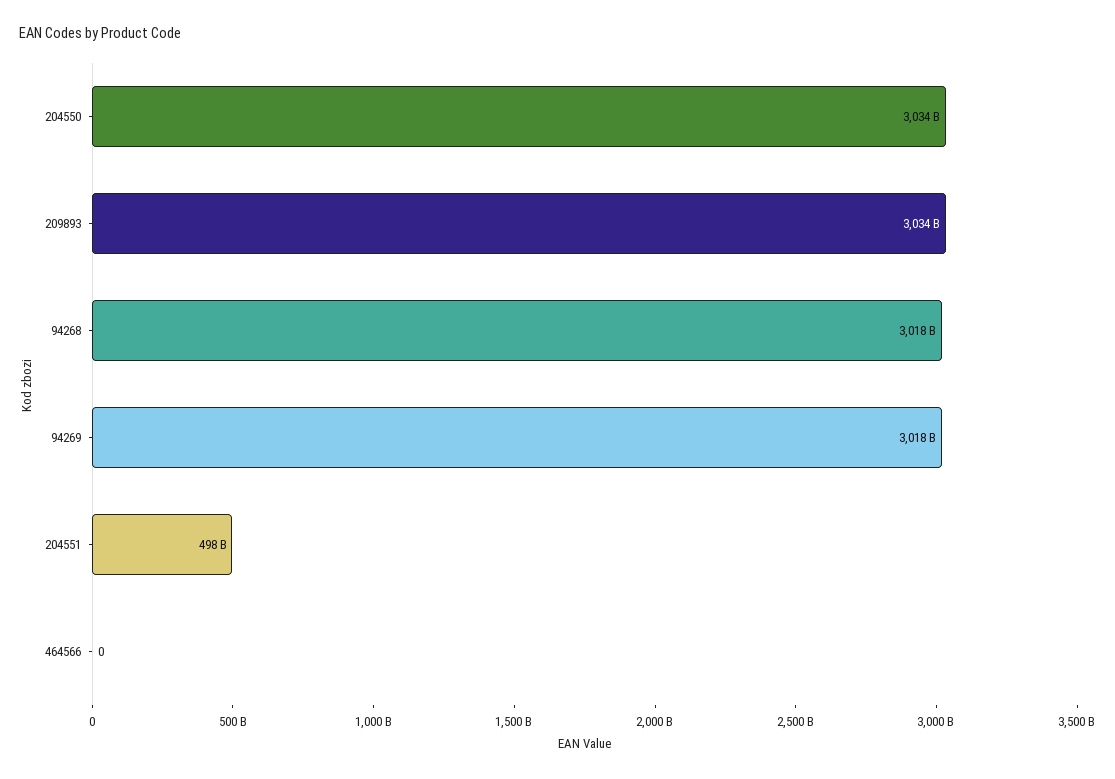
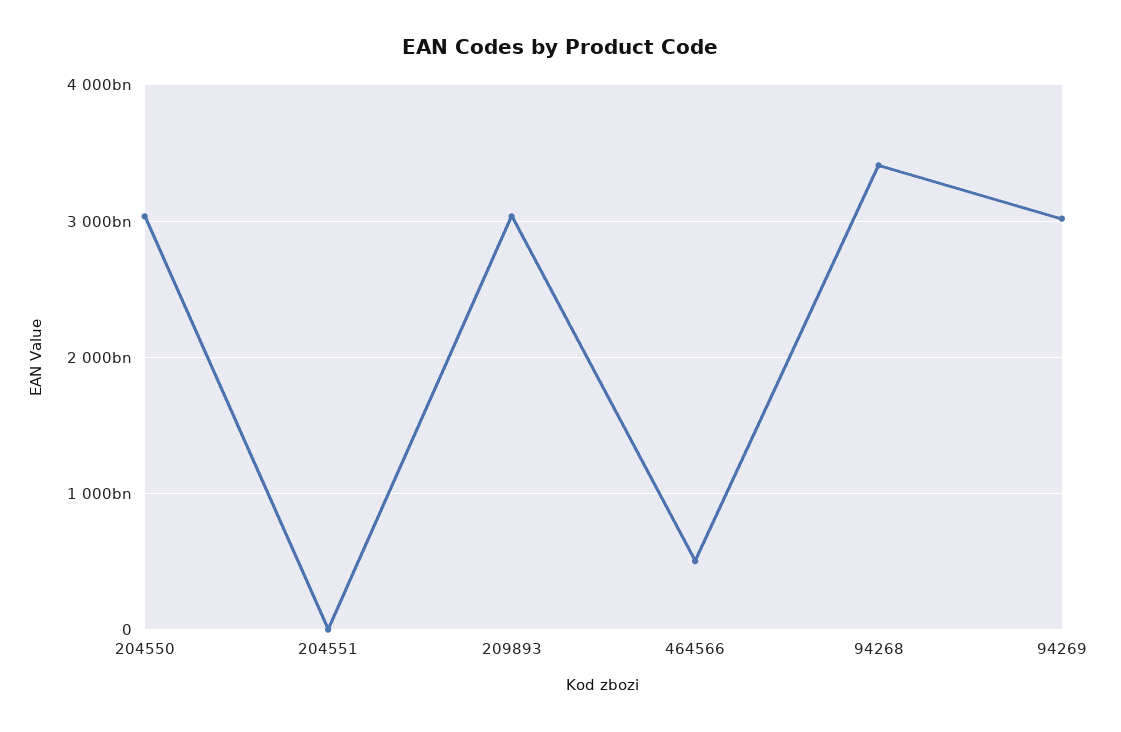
94268: 3018000000000 -> 3400000000000
204551: 498000000000 -> 0
464566: 0 -> 500000000000

